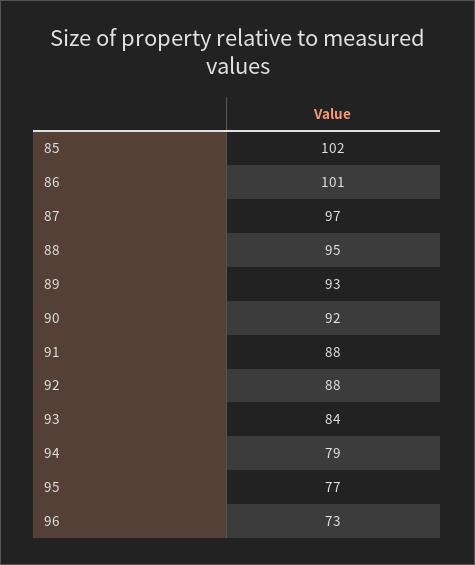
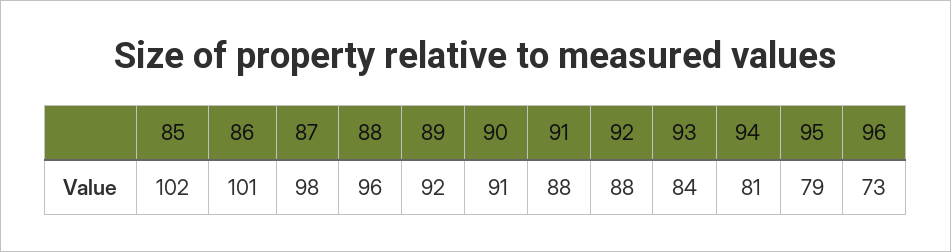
87: 97 -> 98
88: 95 -> 96
89: 93 -> 92
90: 92 -> 91
94: 79 -> 81
95: 77 -> 79

